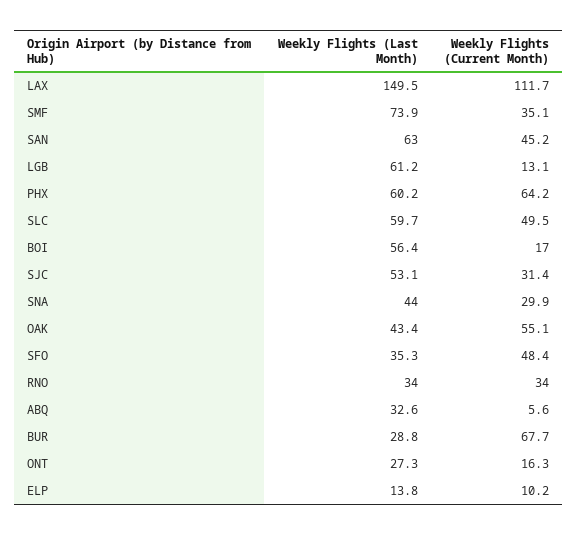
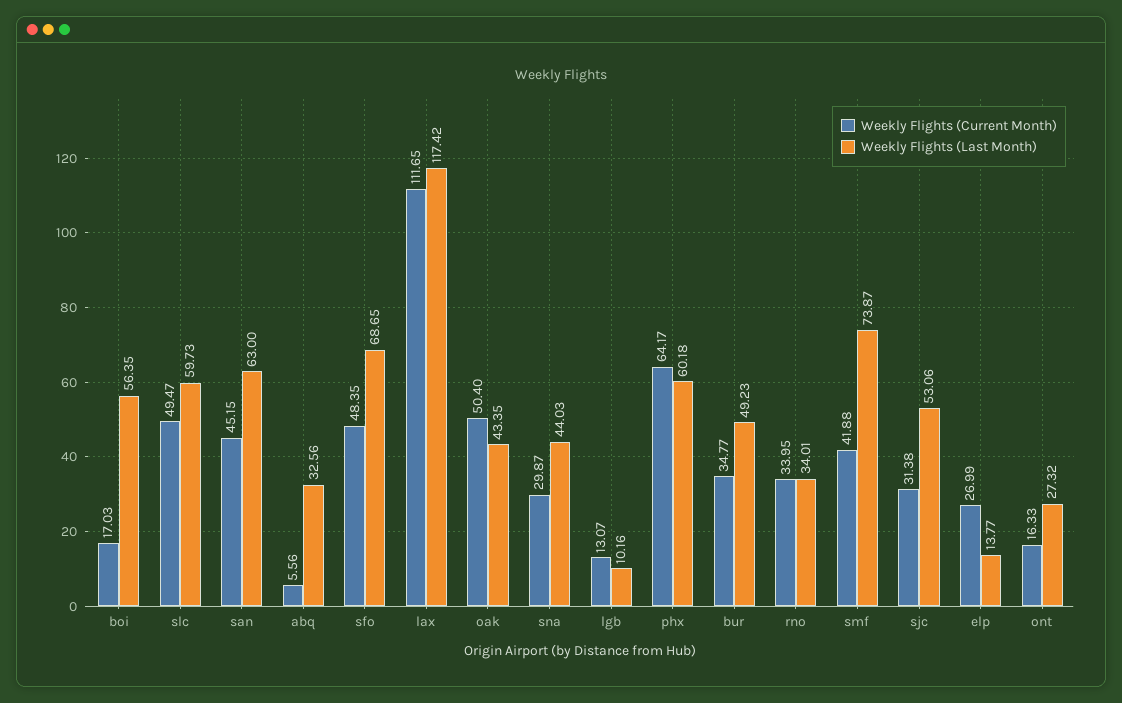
Weekly Flights (Last Month), LAX: 149.5 -> 117.42
Weekly Flights (Current Month), SMF: 35.1 -> 41.88
Weekly Flights (Last Month), LGB: 61.2 -> 10.16
Weekly Flights (Current Month), OAK: 55.1 -> 50.4
Weekly Flights (Last Month), SFO: 35.3 -> 68.65
Weekly Flights (Last Month), BUR: 28.8 -> 49.23
Weekly Flights (Current Month), BUR: 67.7 -> 34.77
Weekly Flights (Current Month), ELP: 10.2 -> 26.99

